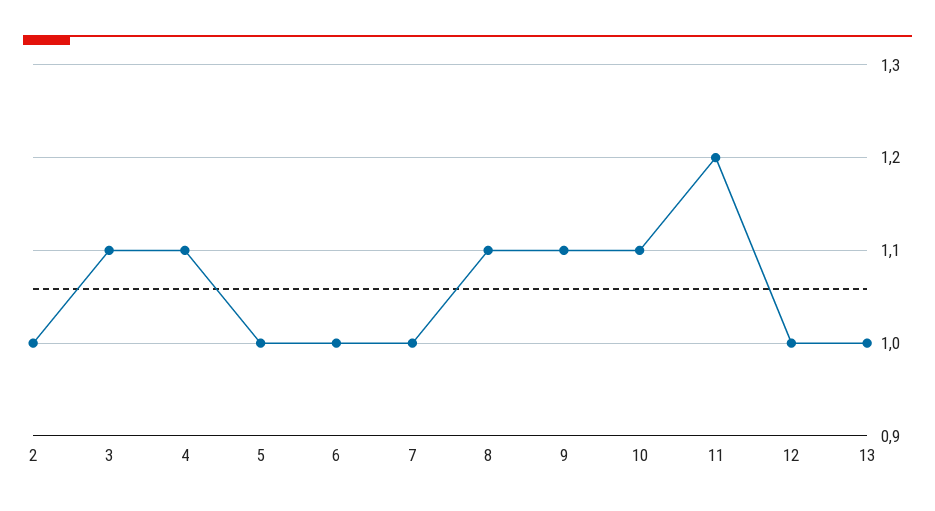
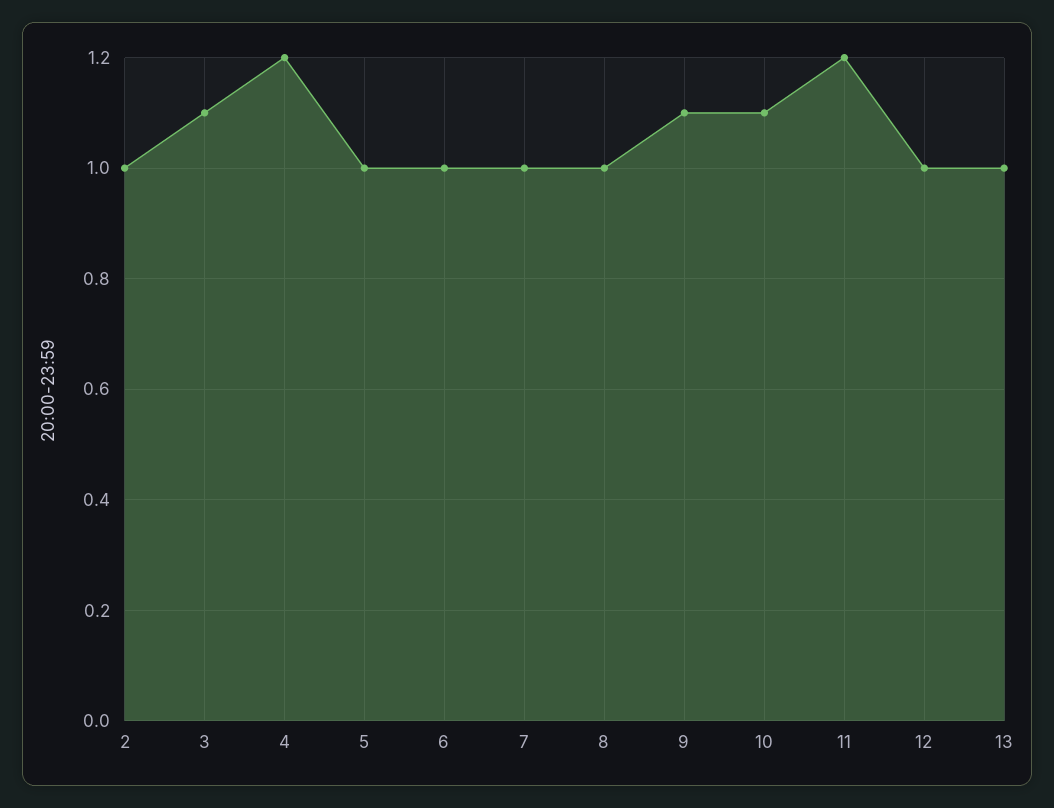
4: 1.1 -> 1.2
8: 1.1 -> 1

